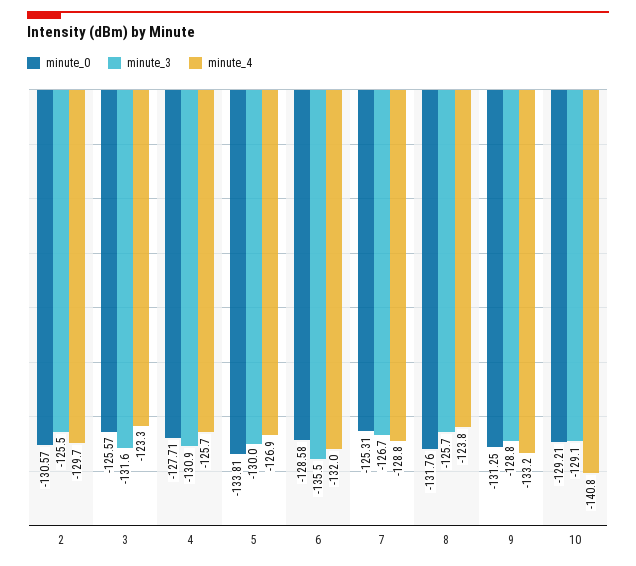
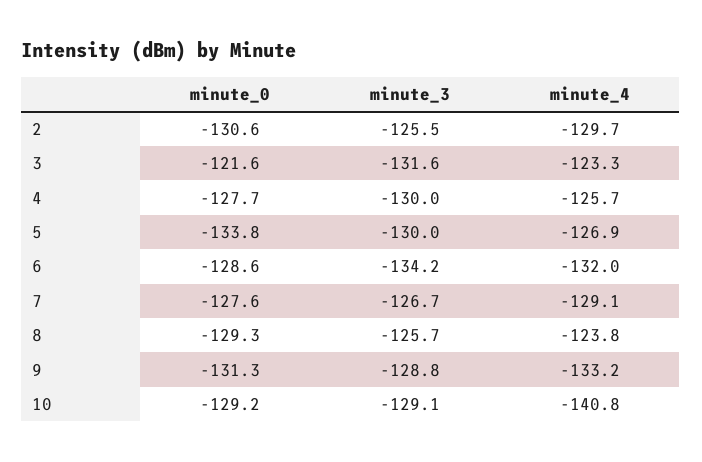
minute_0, 3: -125.57 -> -121.6
minute_3, 4: -130.9 -> -130
minute_3, 6: -135.5 -> -134.2
minute_0, 7: -125.31 -> -127.6
minute_4, 7: -128.8 -> -129.1
minute_0, 8: -131.76 -> -129.3

